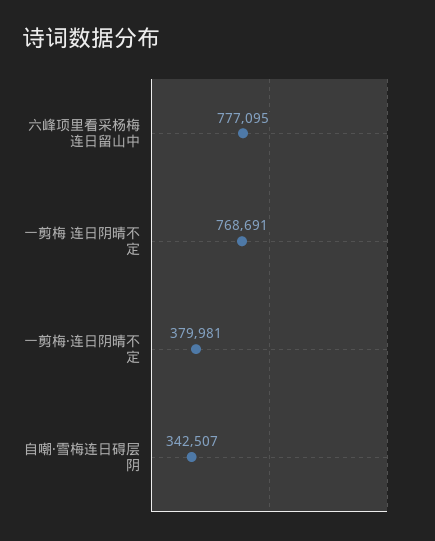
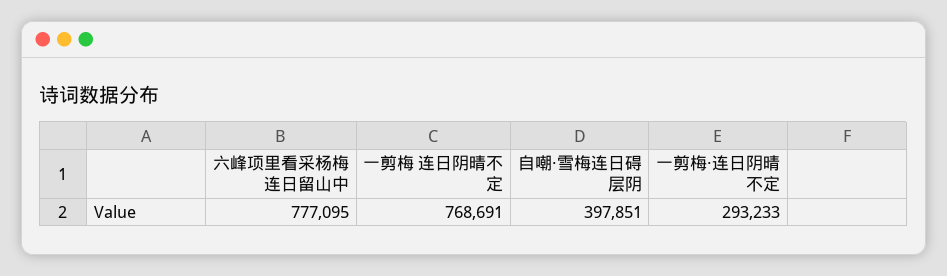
一剪梅·连日阴晴不定: 379981 -> 293233
自嘲·雪梅连日碍层阴: 342507 -> 397851

